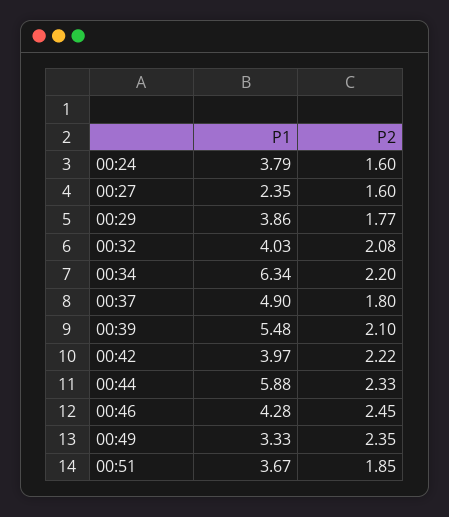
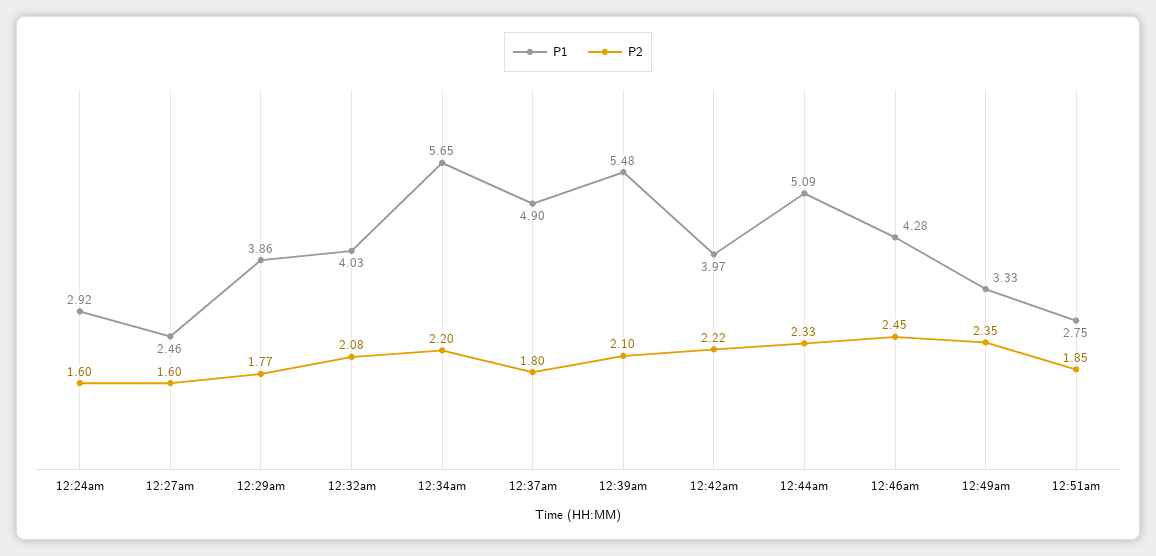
P1, 00:24: 3.79 -> 2.92
P1, 00:27: 2.35 -> 2.46
P1, 00:34: 6.34 -> 5.65
P1, 00:44: 5.88 -> 5.09
P1, 00:51: 3.67 -> 2.75

